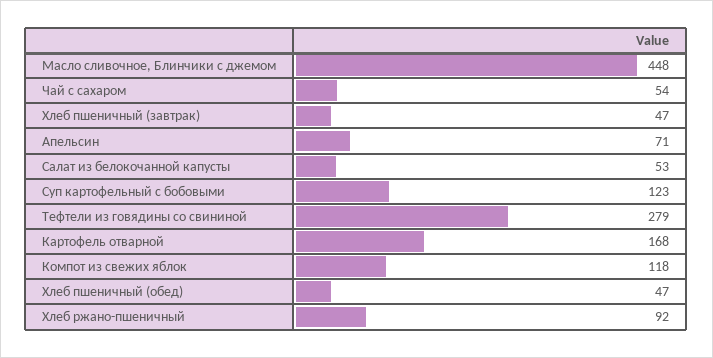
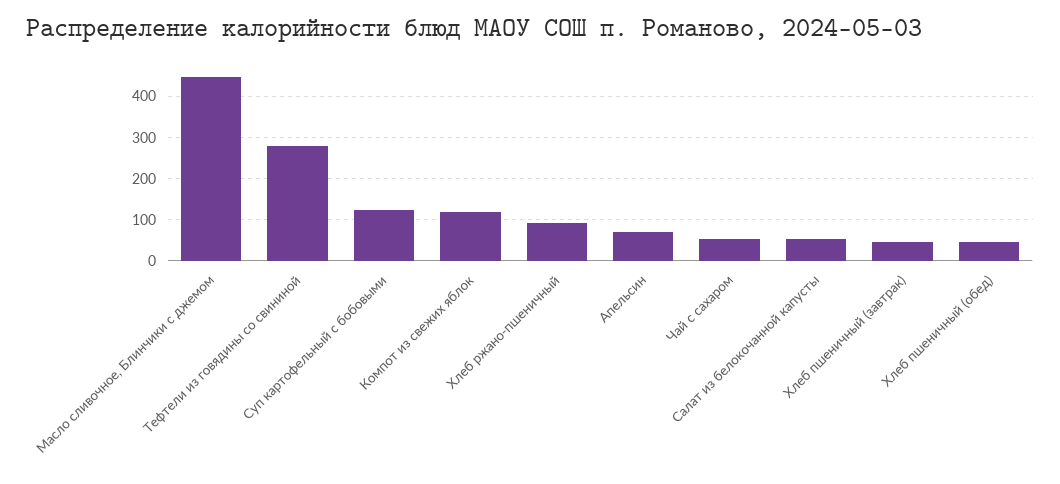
Картофель отварной: 168 -> none

